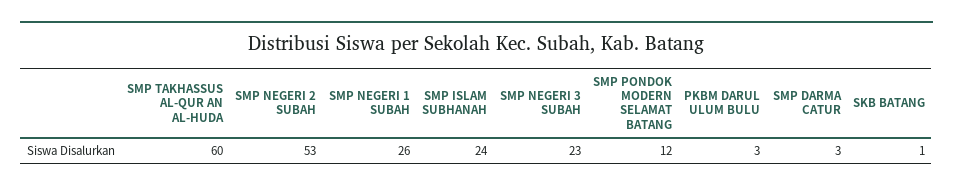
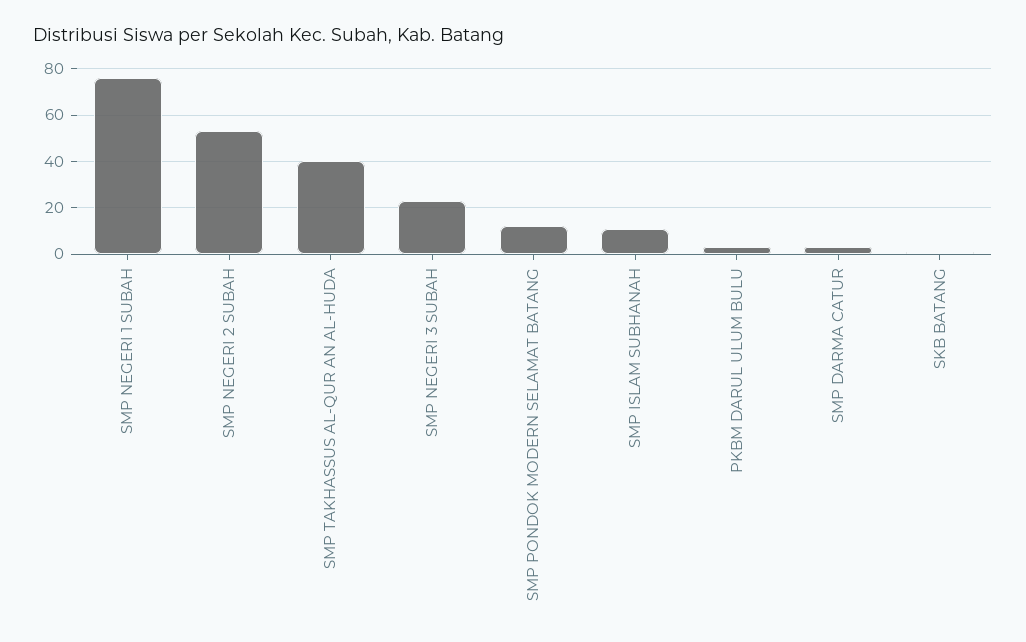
SMP TAKHASSUS AL-QUR AN AL-HUDA: 60 -> 40
SMP NEGERI 1 SUBAH: 26 -> 75
SMP ISLAM SUBHANAH: 24 -> 10

